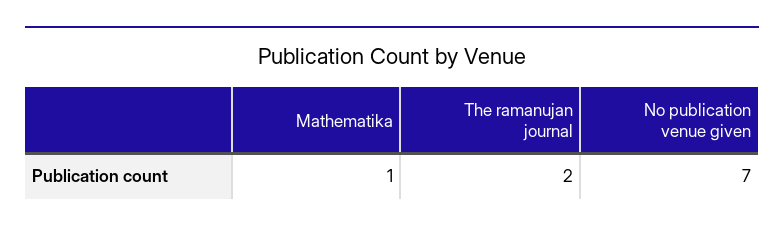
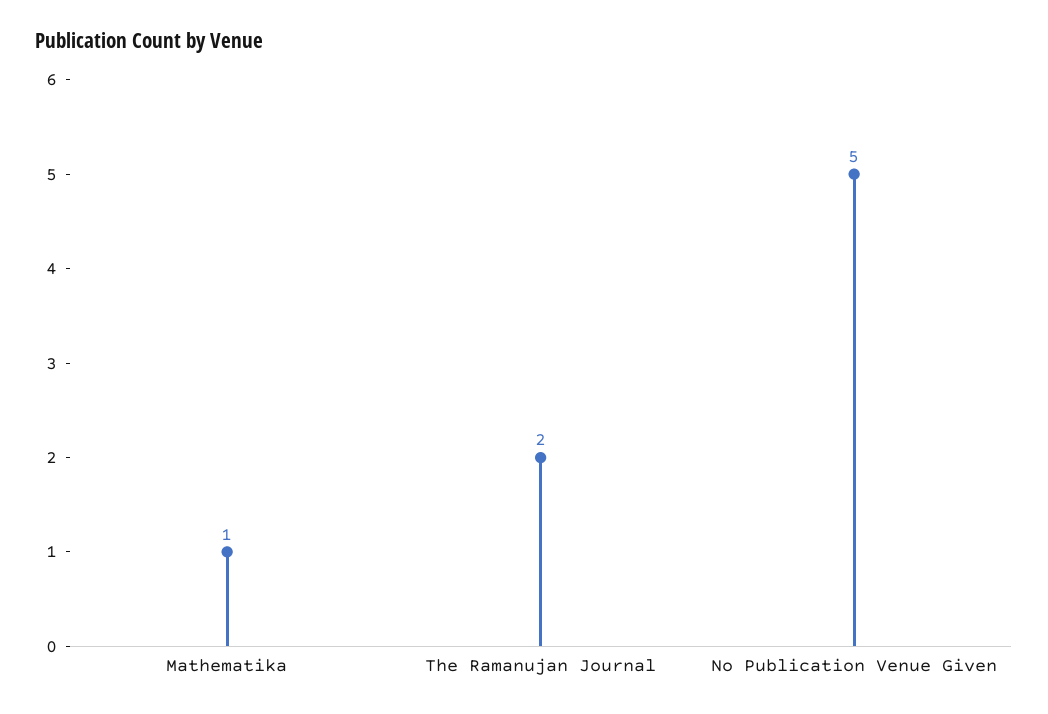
No publication venue given: 7 -> 5

